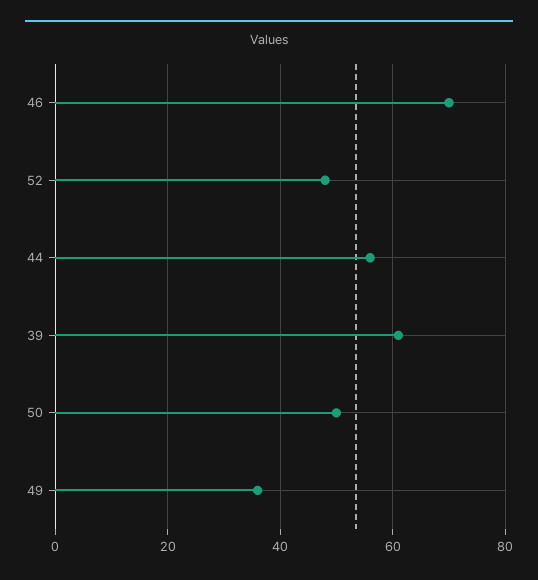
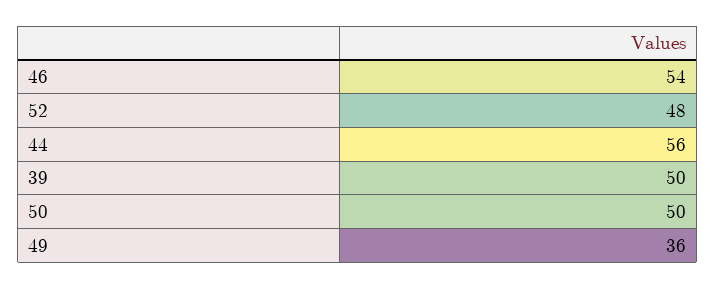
46: 70 -> 54
39: 60 -> 50

